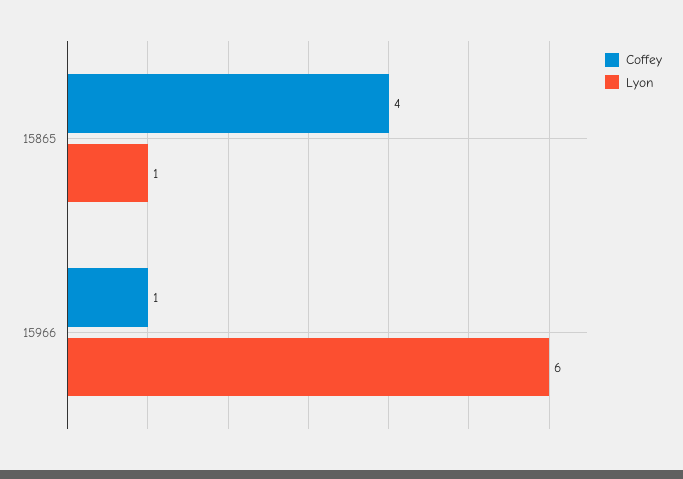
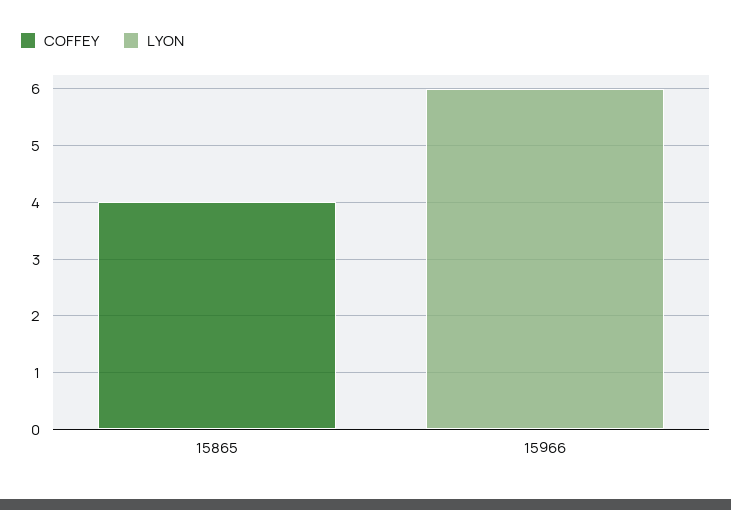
Lyon, 15865: 1 -> 0
Coffey, 15966: 1 -> 0

